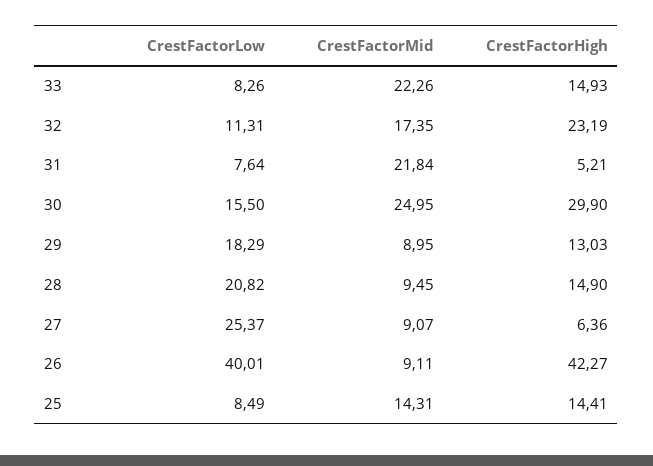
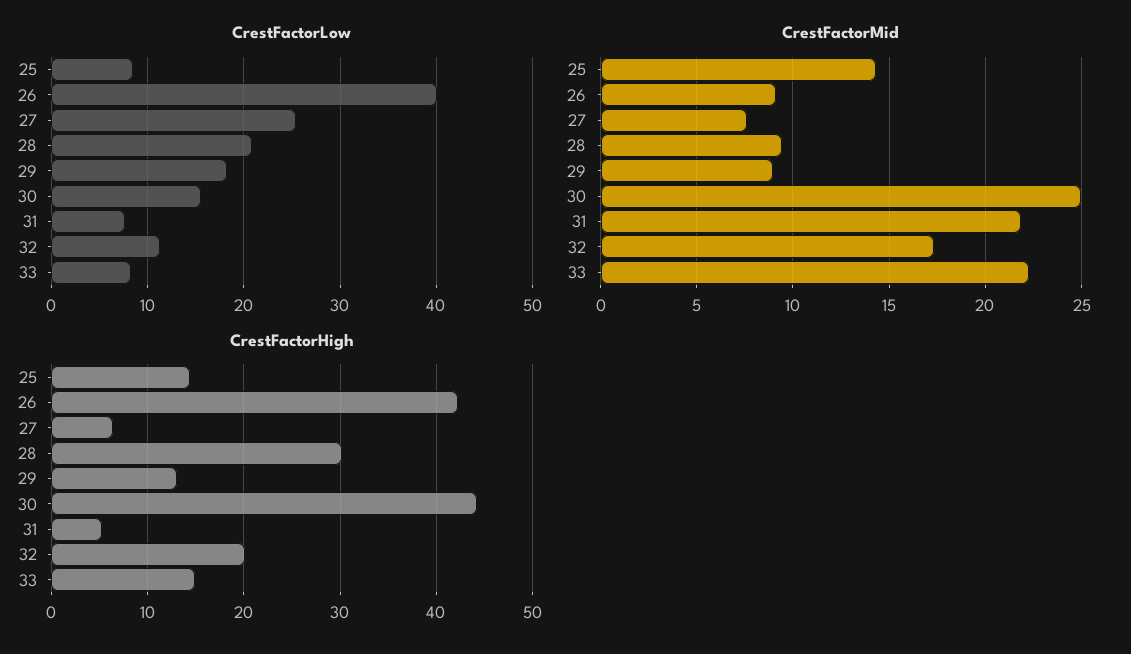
CrestFactorHigh, 32: 23.19 -> 20
CrestFactorHigh, 30: 29.9 -> 44
CrestFactorHigh, 28: 14.9 -> 30
CrestFactorMid, 27: 9.07 -> 7.5

